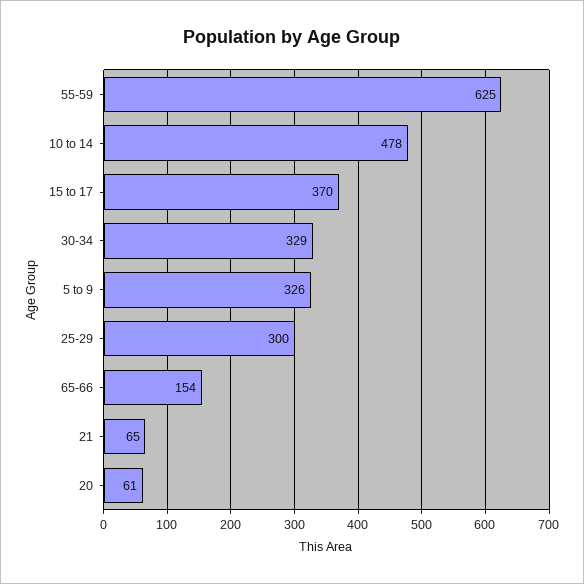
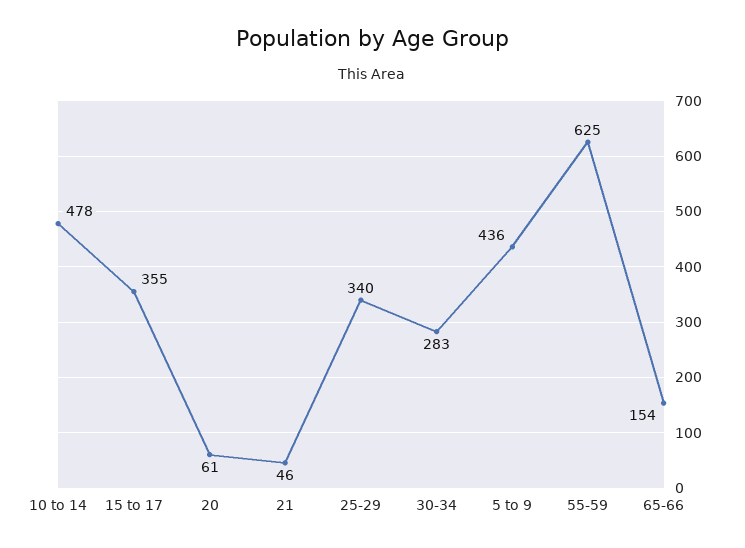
15 to 17: 370 -> 355
30-34: 329 -> 283
5 to 9: 326 -> 436
25-29: 300 -> 340
21: 65 -> 46

